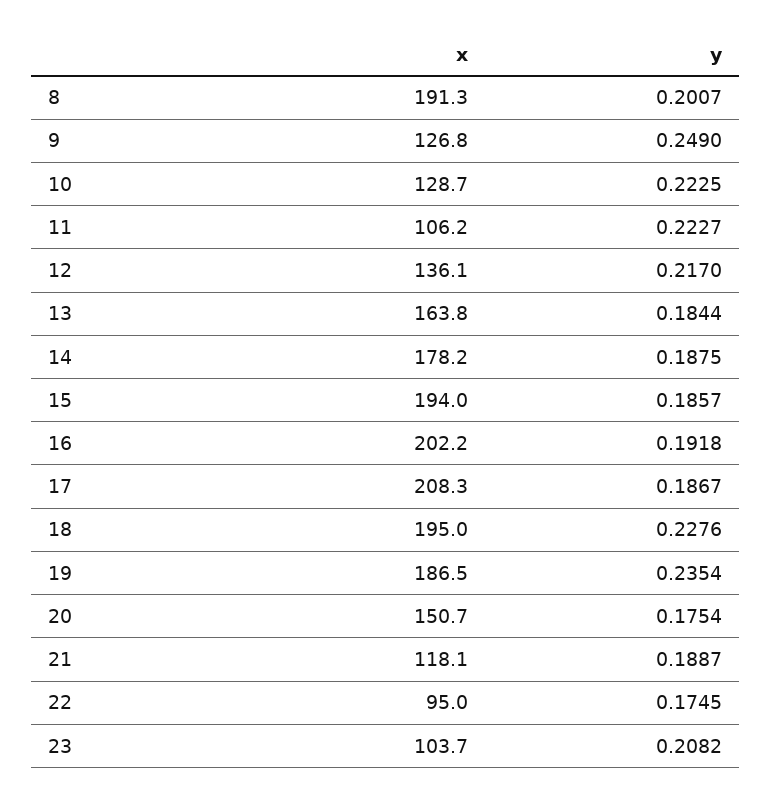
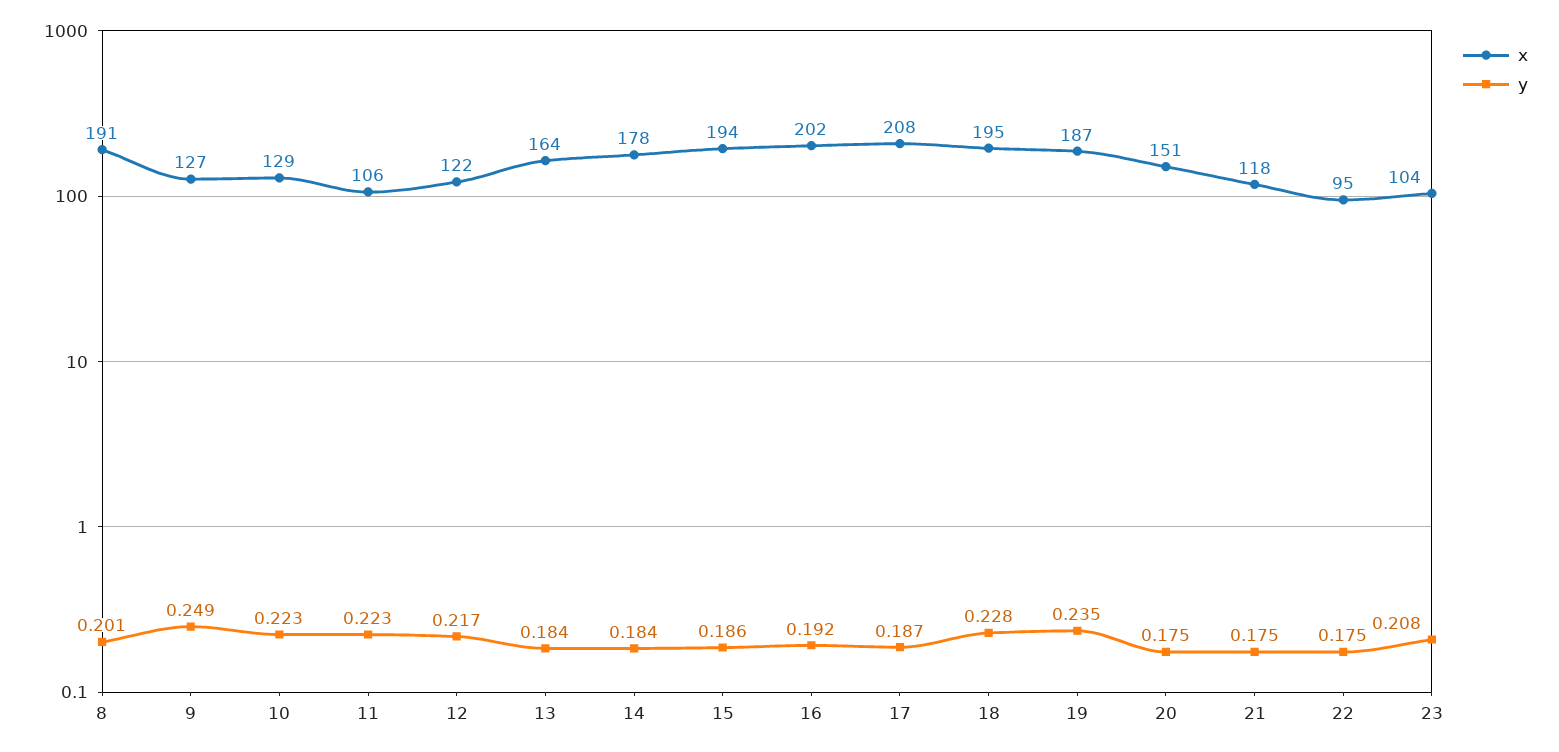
x, 12: 136.1 -> 122
y, 14: 0.1875 -> 0.184
y, 21: 0.1887 -> 0.175

